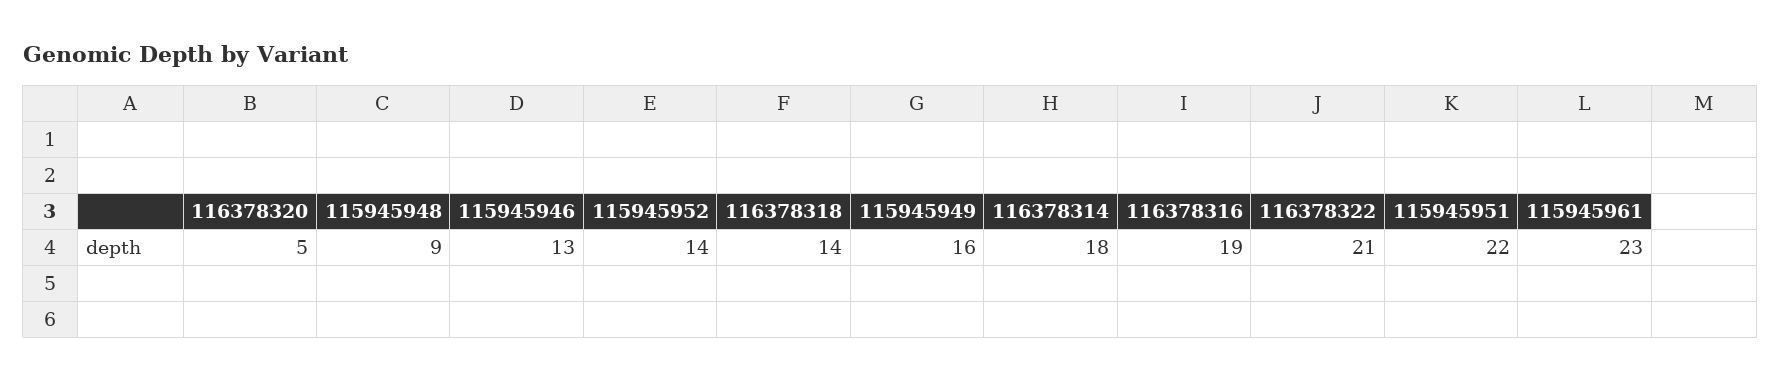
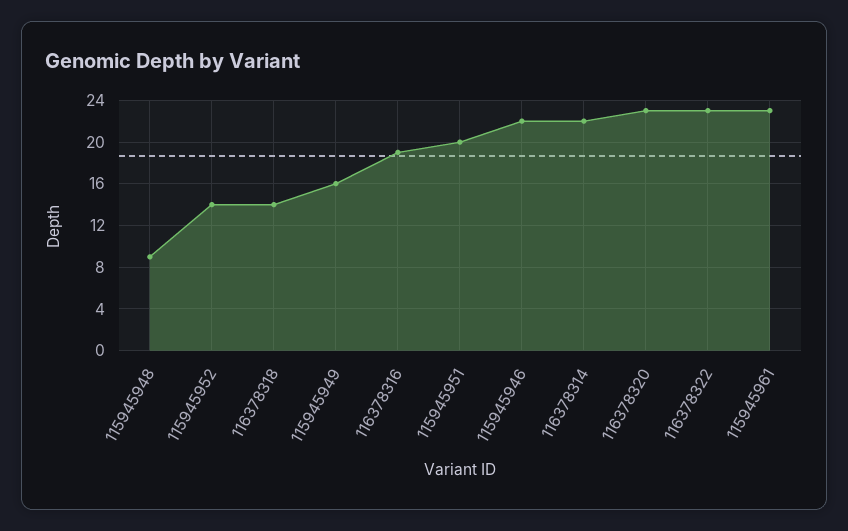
116378320: 5 -> 23
115945946: 13 -> 22
116378314: 18 -> 22
116378322: 21 -> 23
115945951: 22 -> 20

